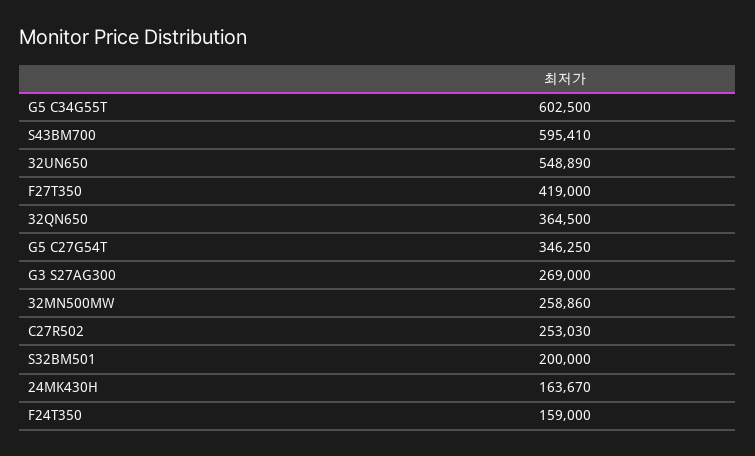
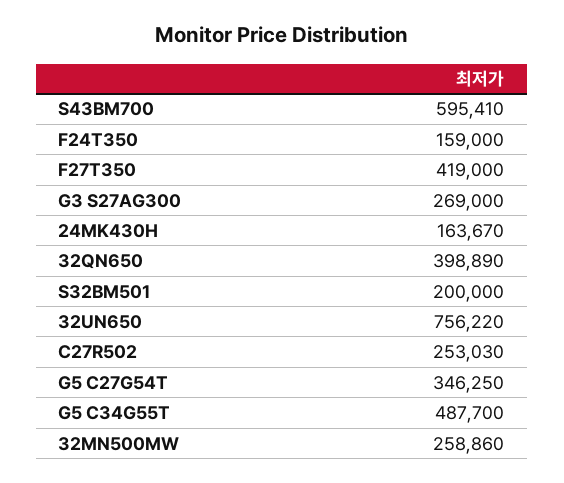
G5 C34G55T: 602500 -> 487700
32UN650: 548890 -> 756220
32QN650: 364500 -> 398890

